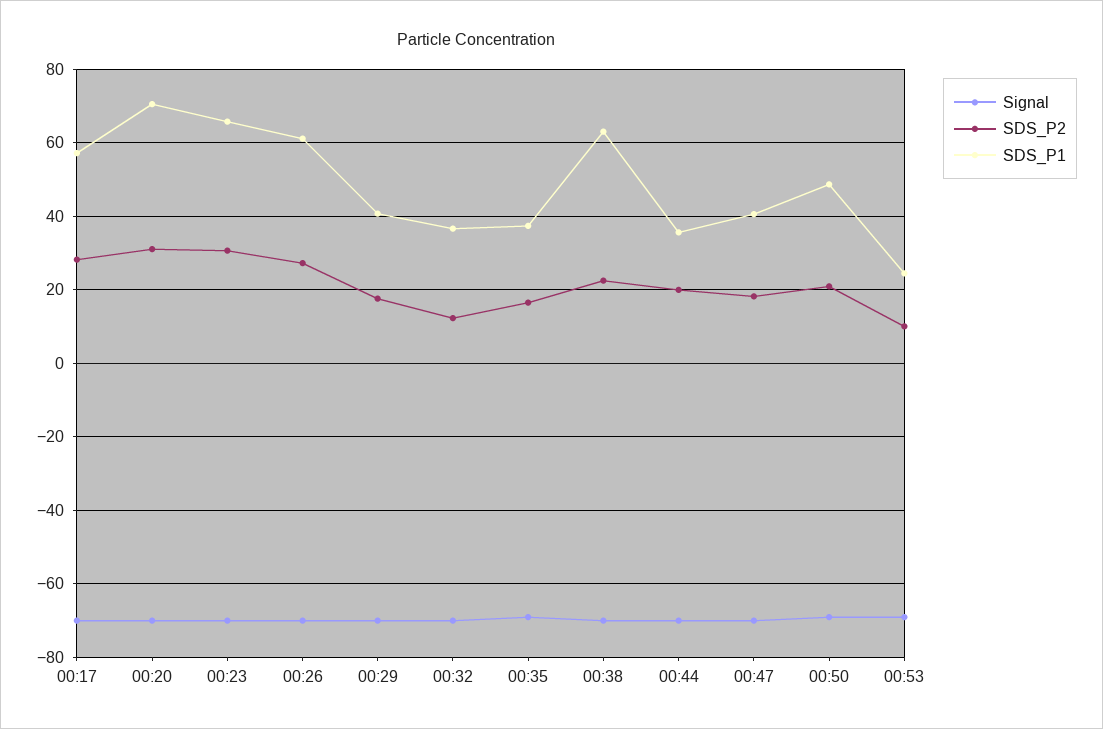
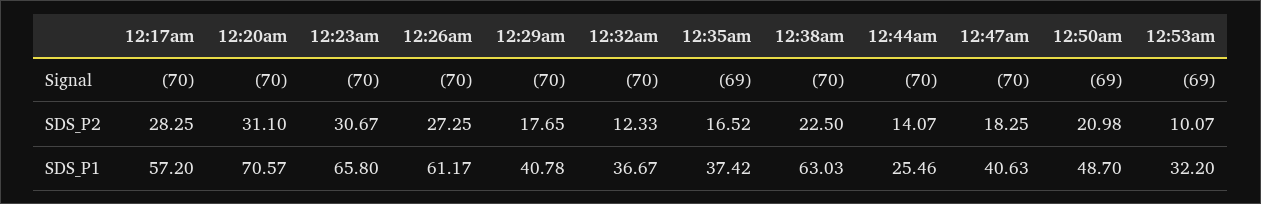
SDS_P2, 00:44: 20 -> 14.07
SDS_P1, 00:44: 36 -> 25.46
SDS_P1, 00:53: 24 -> 32.2

